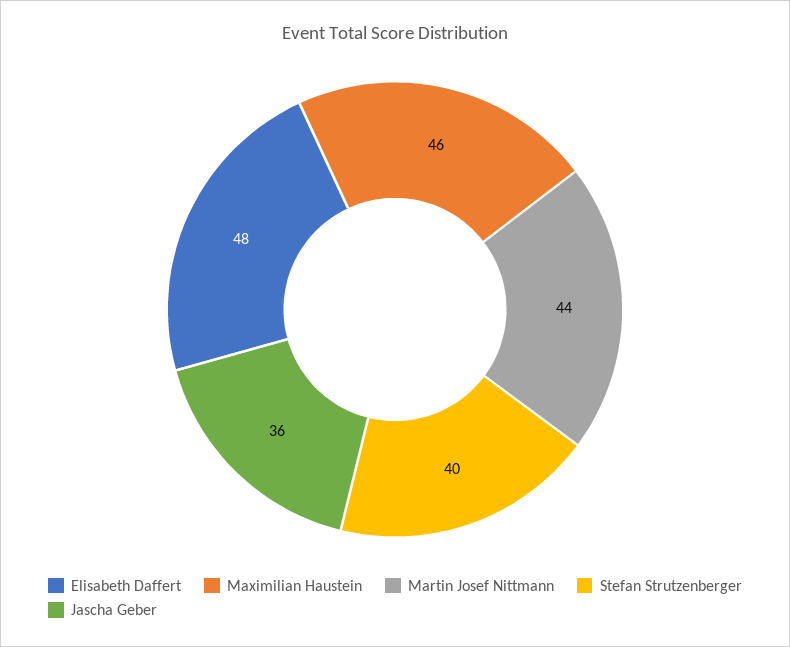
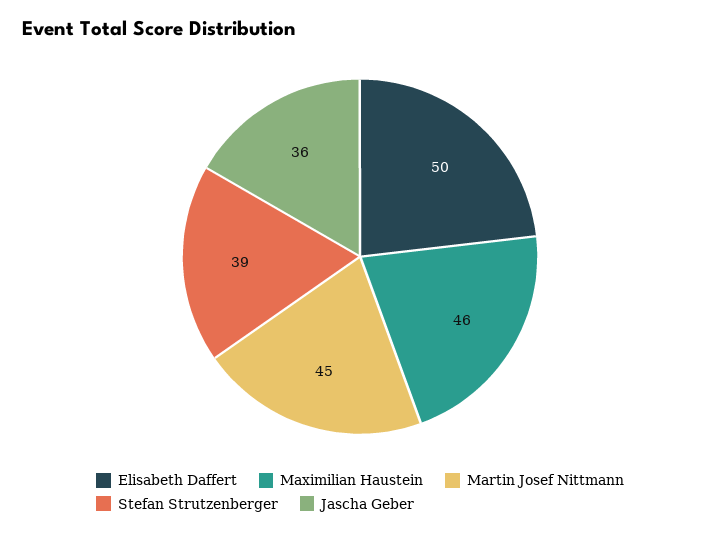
Elisabeth Daffert: 48 -> 50
Martin Josef Nittmann: 44 -> 45
Stefan Strutzenberger: 40 -> 39

